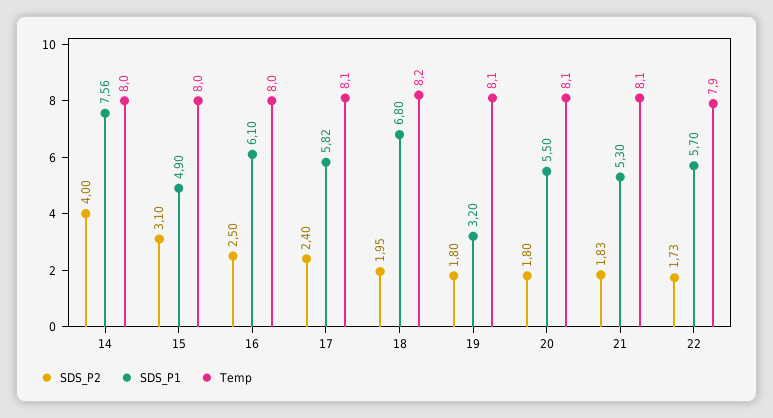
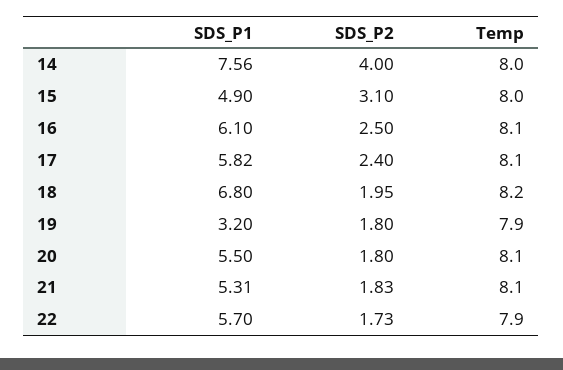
Temp, 16: 8 -> 8.1
Temp, 19: 8.1 -> 7.9
SDS_P1, 21: 5.3 -> 5.31

